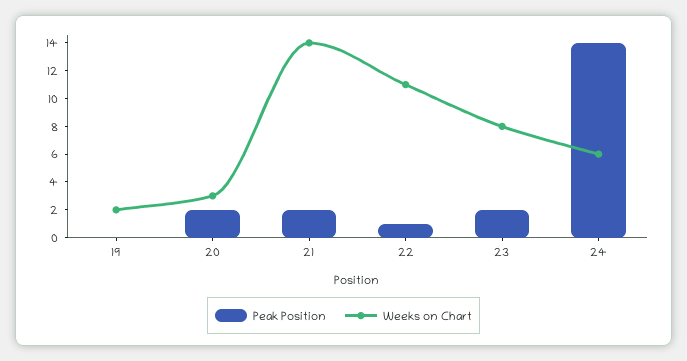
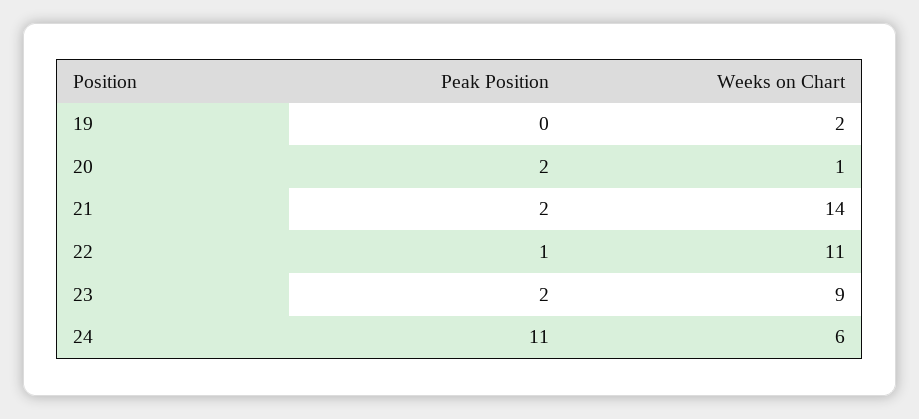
Weeks on Chart, 20: 3 -> 1
Weeks on Chart, 23: 8 -> 9
Peak Position, 24: 14 -> 11

